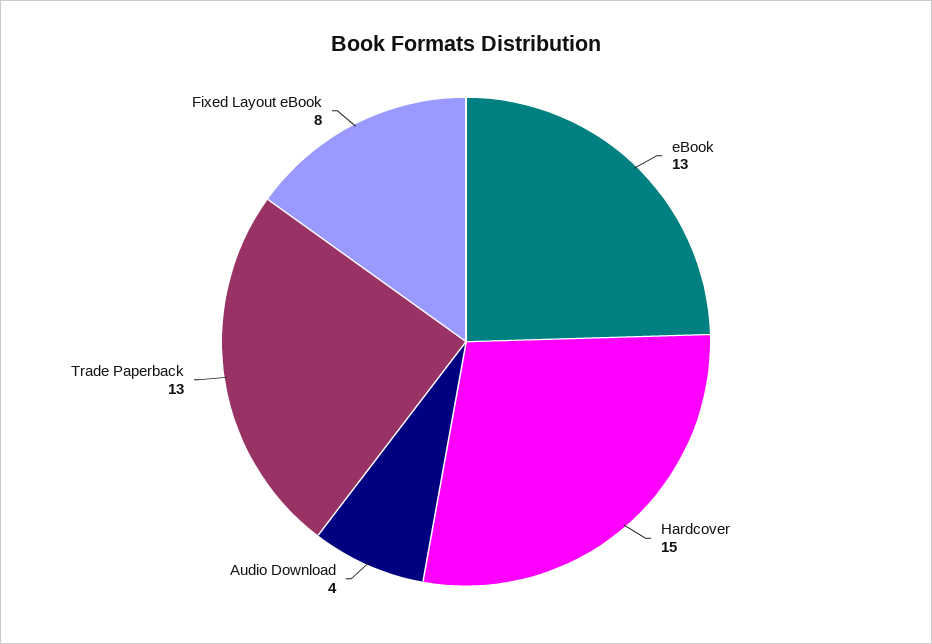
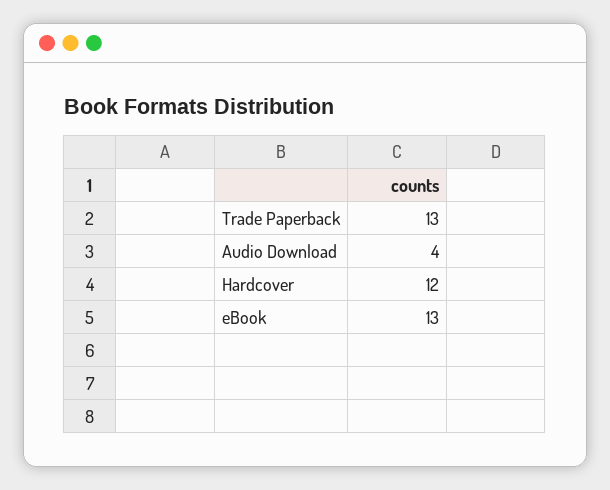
Hardcover: 15 -> 12
Fixed Layout eBook: 8 -> none

